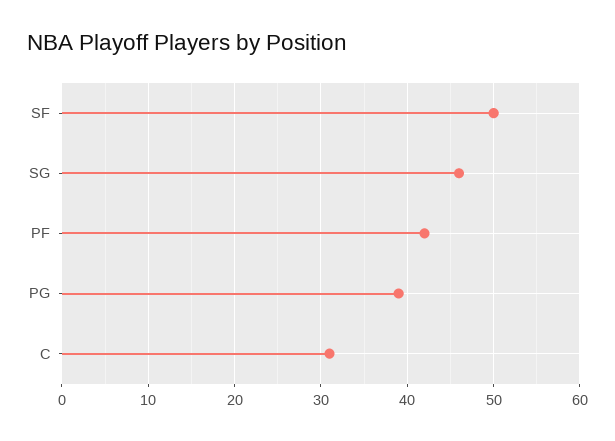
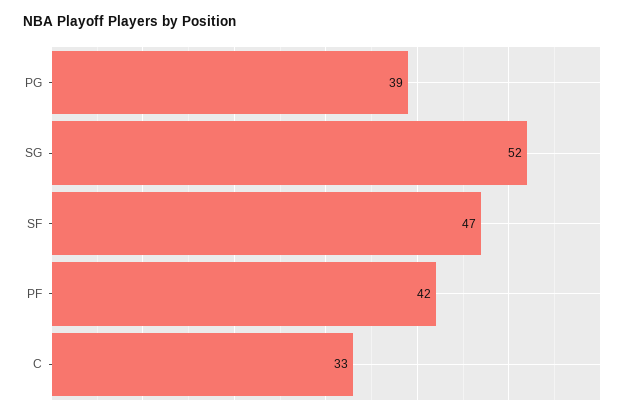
SF: 50 -> 47
SG: 46 -> 52
C: 31 -> 33

